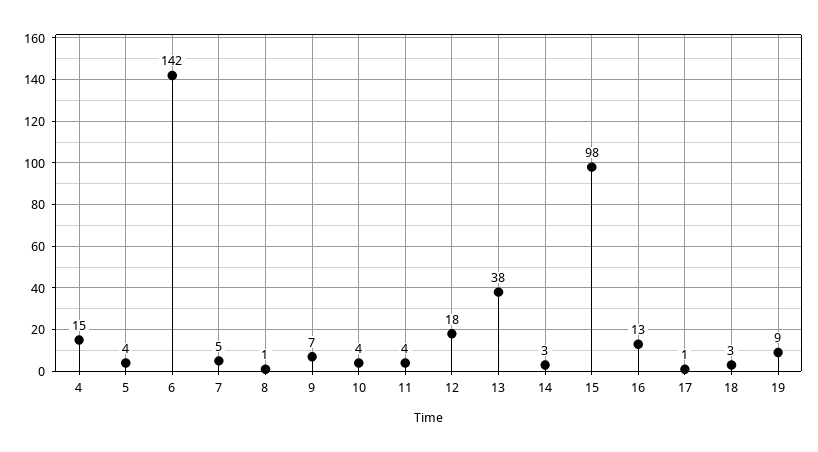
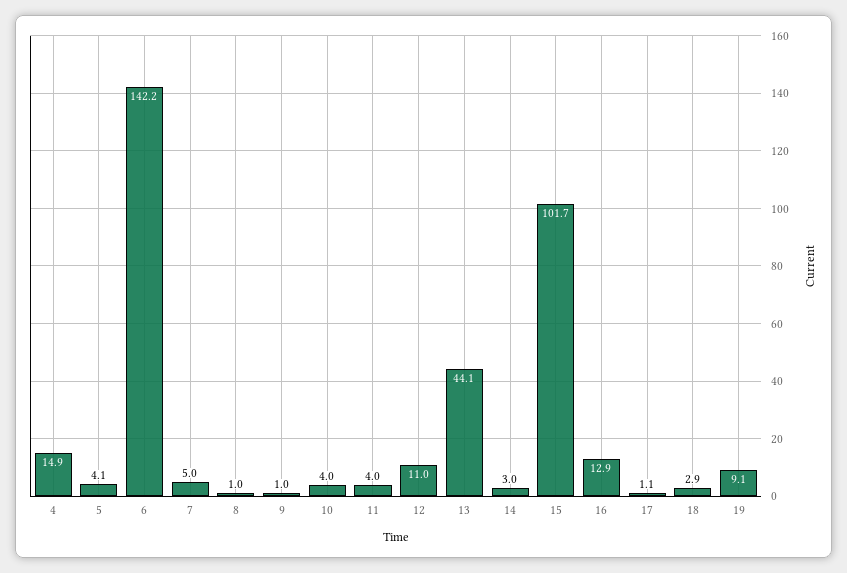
9: 7 -> 1
12: 18 -> 11
13: 38 -> 44.1
15: 98 -> 101.7

